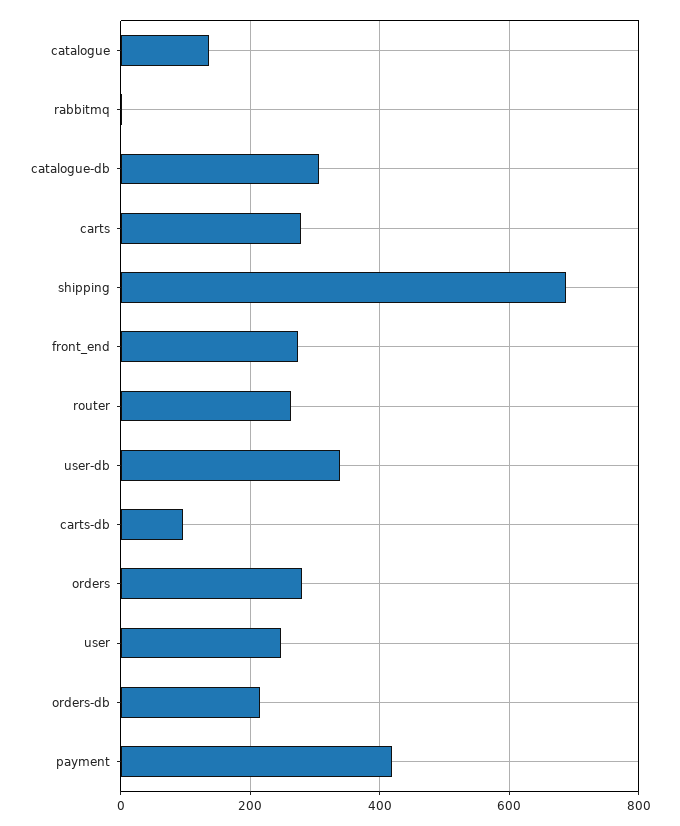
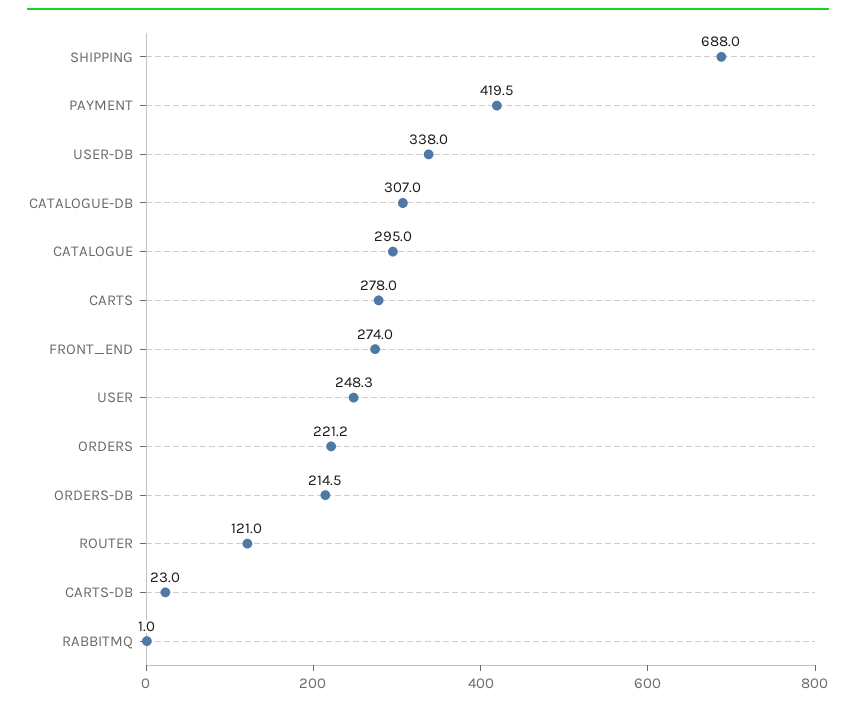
catalogue: 140 -> 295
router: 260 -> 121
carts-db: 100 -> 23
orders: 280 -> 221.2

